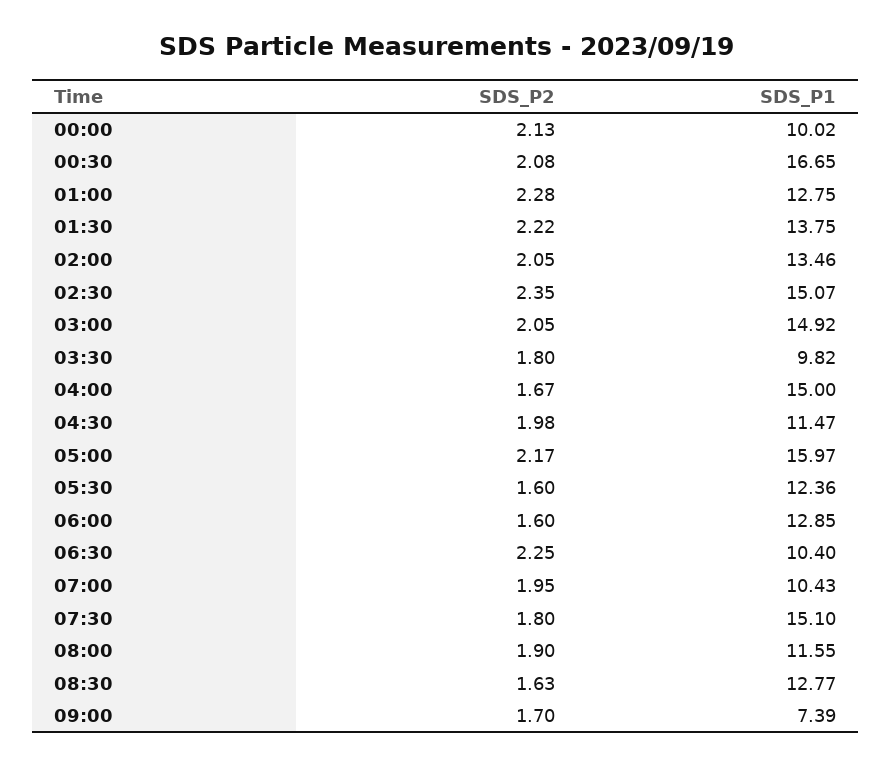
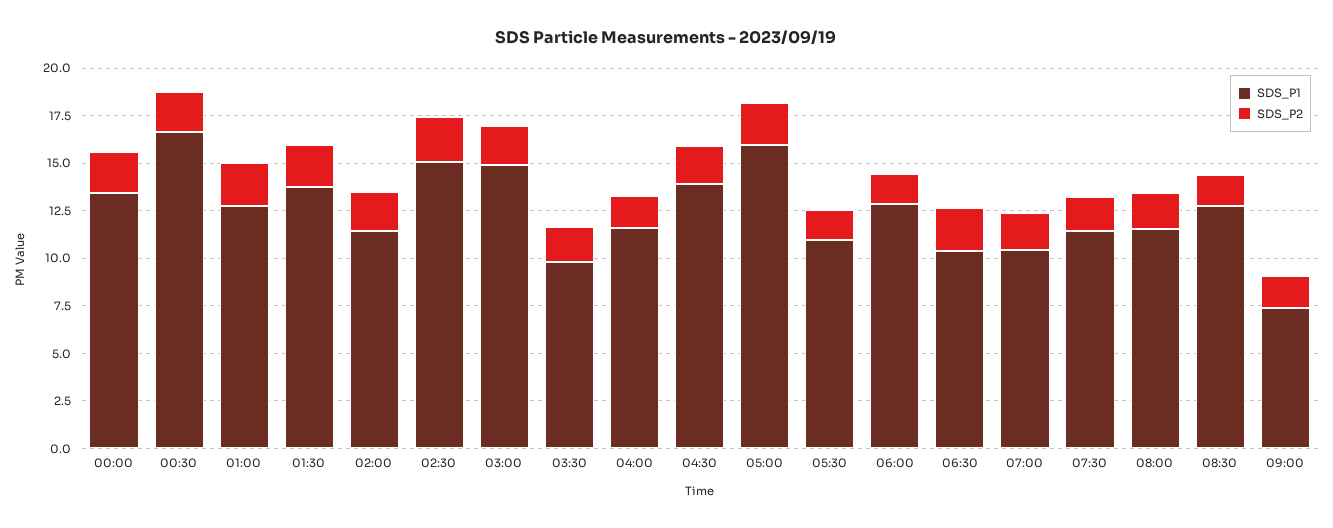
SDS_P1, 00:00: 10.02 -> 13.5
SDS_P1, 02:00: 13.46 -> 11.5
SDS_P1, 04:00: 15 -> 11.5
SDS_P1, 04:30: 11.47 -> 14
SDS_P1, 05:30: 12.36 -> 11
SDS_P1, 07:30: 15.1 -> 11.5

